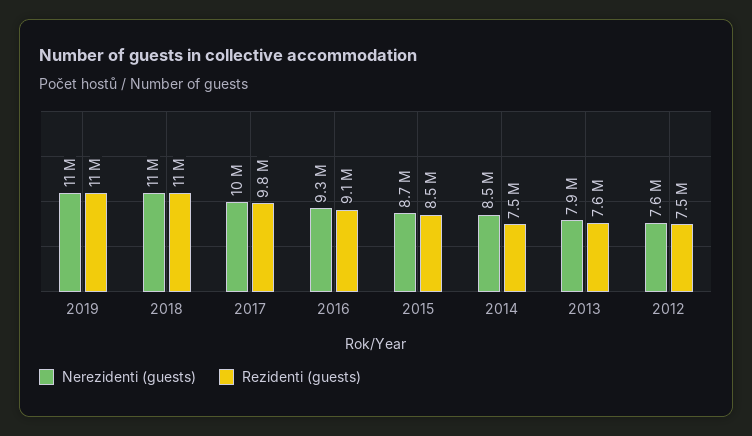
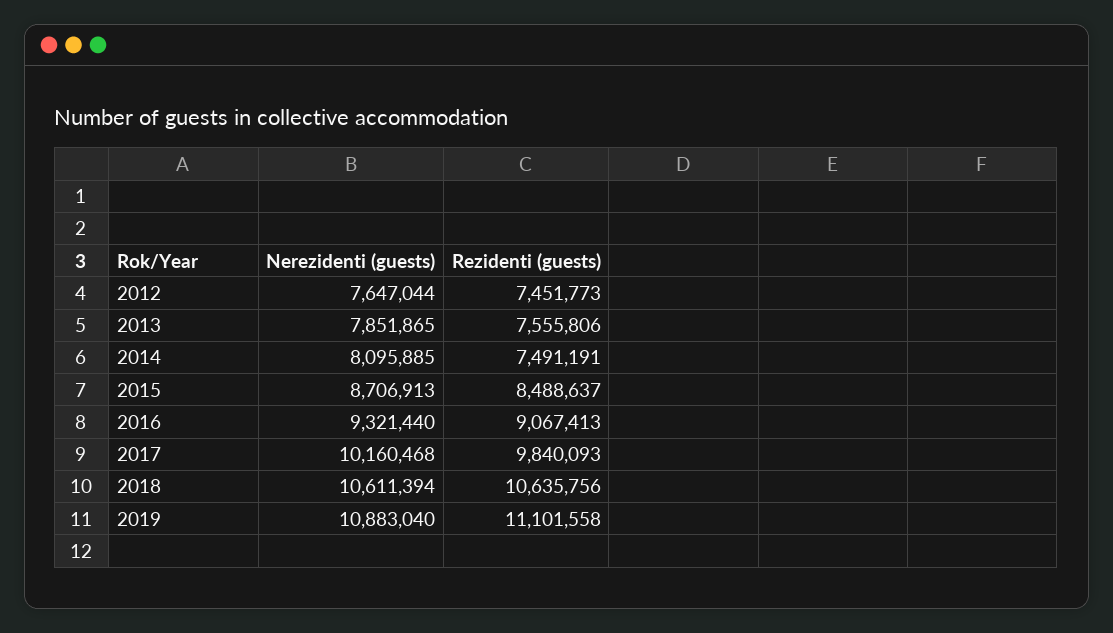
Nerezidenti (guests), 2014: 8500000 -> 8095885

